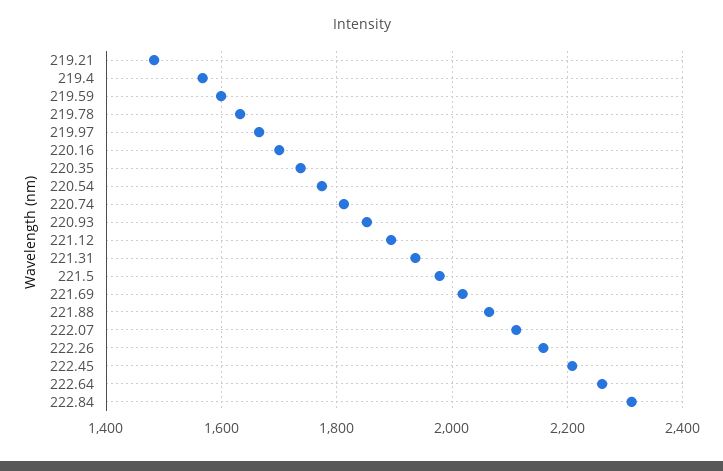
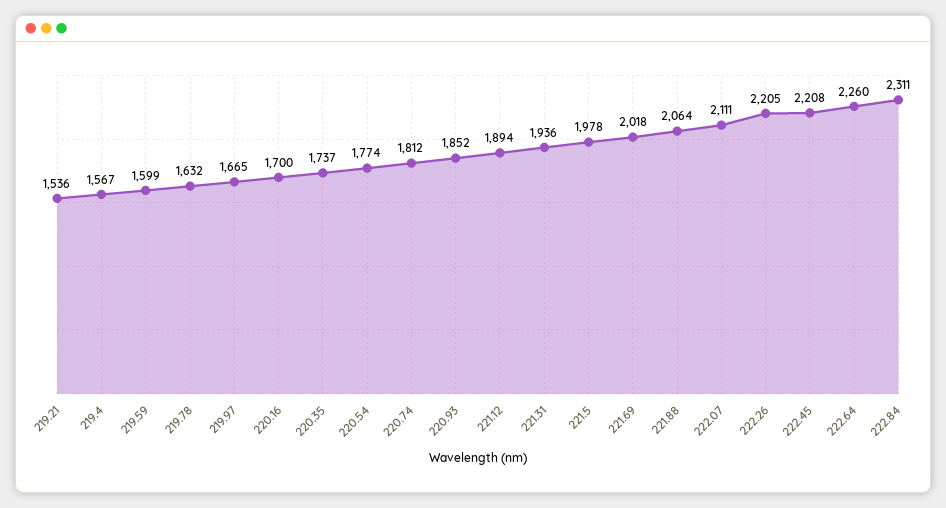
219.21: 1480 -> 1536
222.26: 2160 -> 2205

